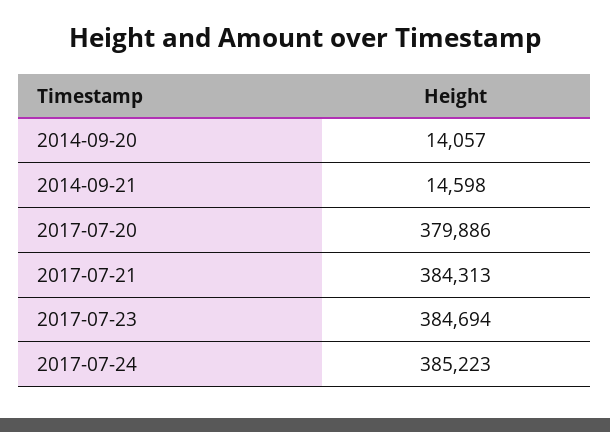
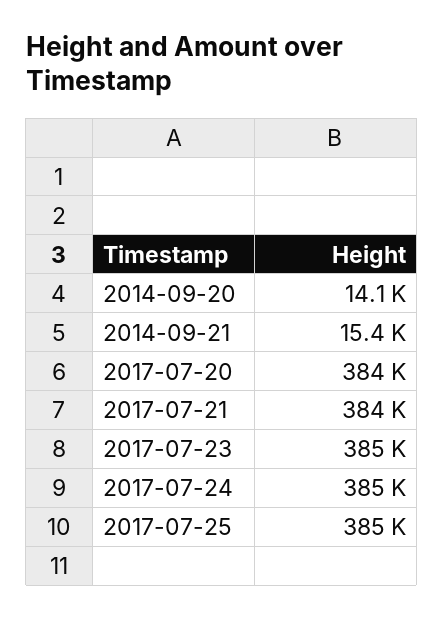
2014-09-21: 14598 -> 15400
2017-07-20: 379886 -> 384000
2017-07-25: none -> 385000

